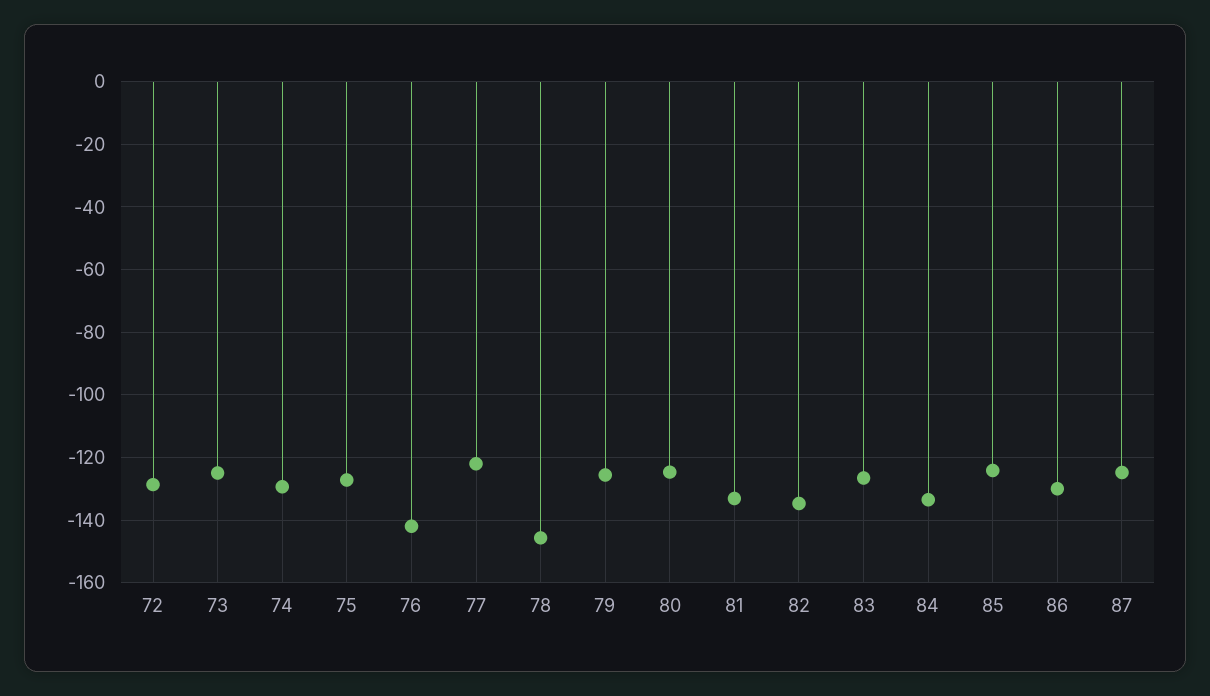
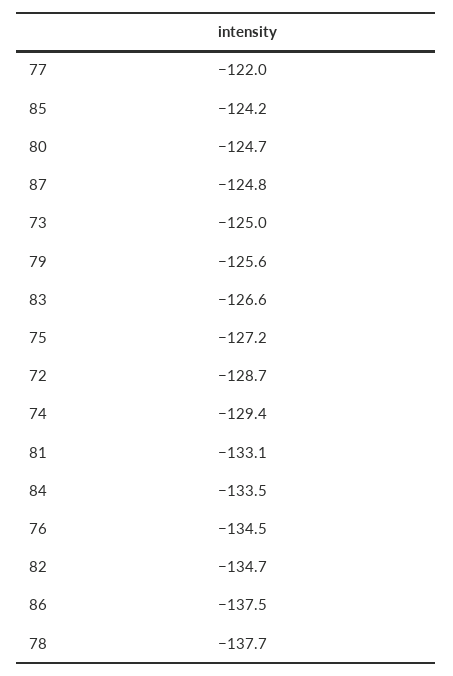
76: -142 -> -134.5
78: -146 -> -137.7
86: -130 -> -137.5

